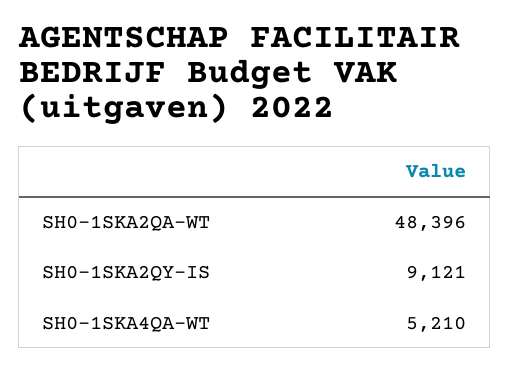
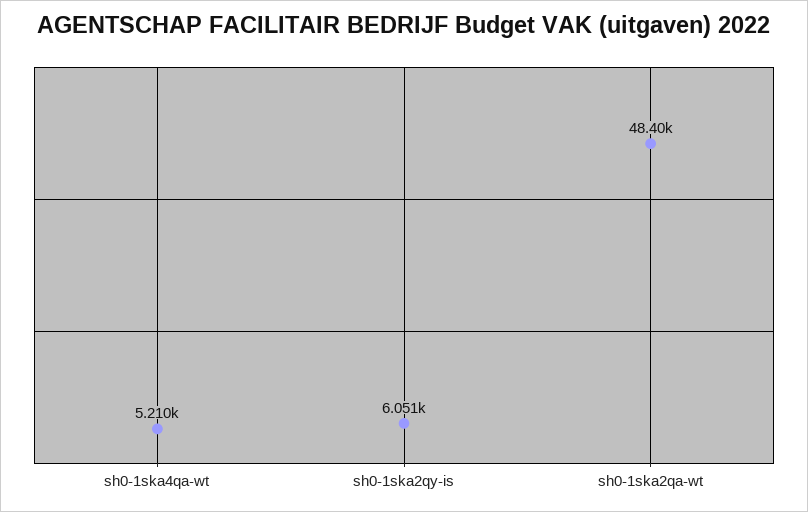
SH0-1SKA2QY-IS: 9121 -> 6051

